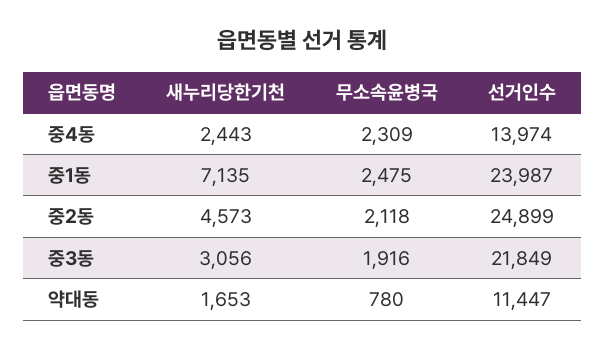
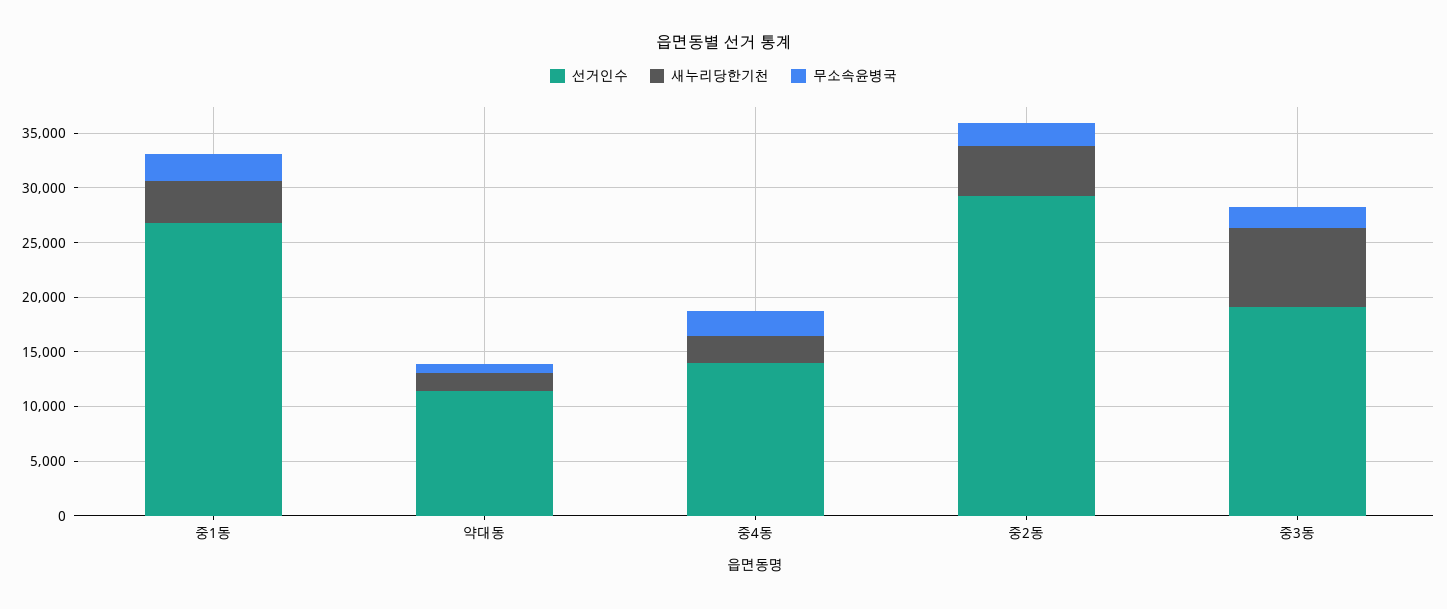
새누리당한기천, 중1동: 7135 -> 4000
선거인수, 중1동: 23987 -> 27000
선거인수, 중2동: 24899 -> 29000
새누리당한기천, 중3동: 3056 -> 7000
선거인수, 중3동: 21849 -> 19000

